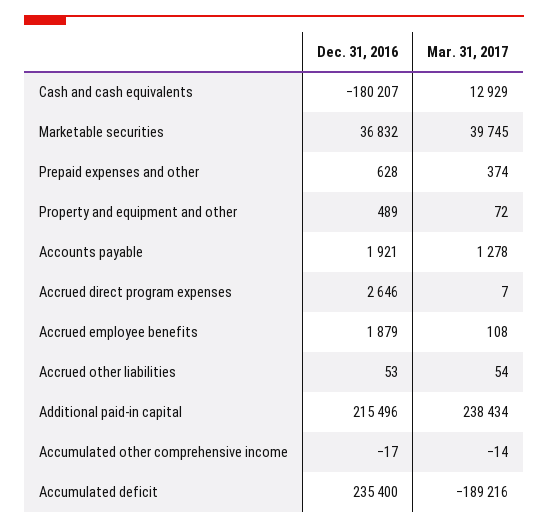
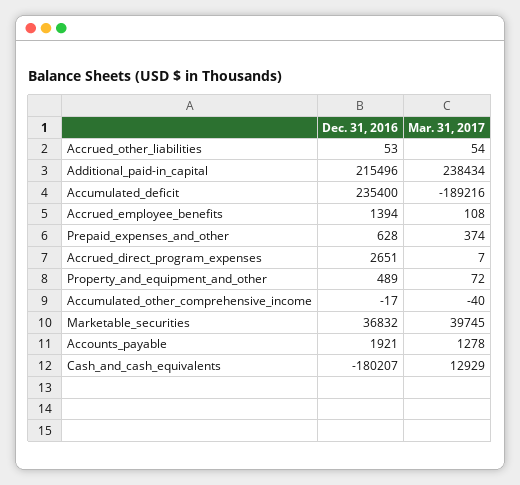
Dec. 31, 2016, Accrued direct program expenses: 2646 -> 2651
Dec. 31, 2016, Accrued employee benefits: 1879 -> 1394
Mar. 31, 2017, Accumulated other comprehensive income: -14 -> -40

